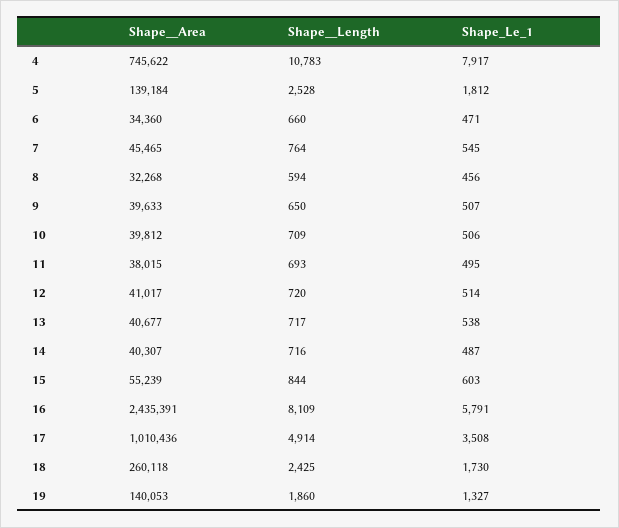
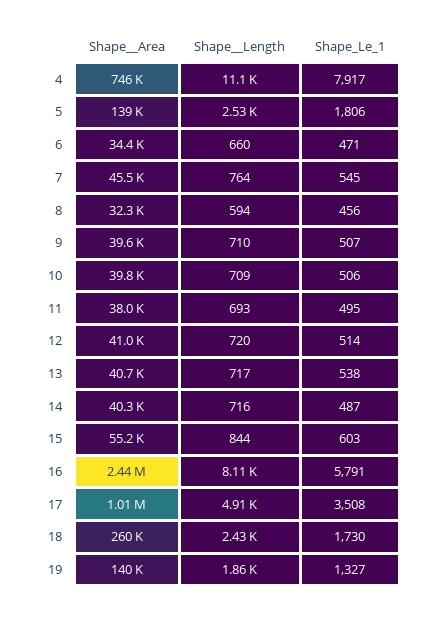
Shape__Length, 4: 10783 -> 11100
Shape_Le_1, 5: 1812 -> 1806
Shape__Length, 9: 650 -> 710

